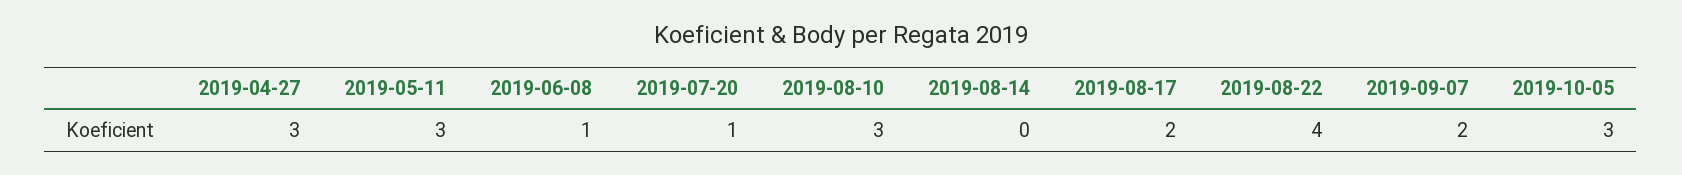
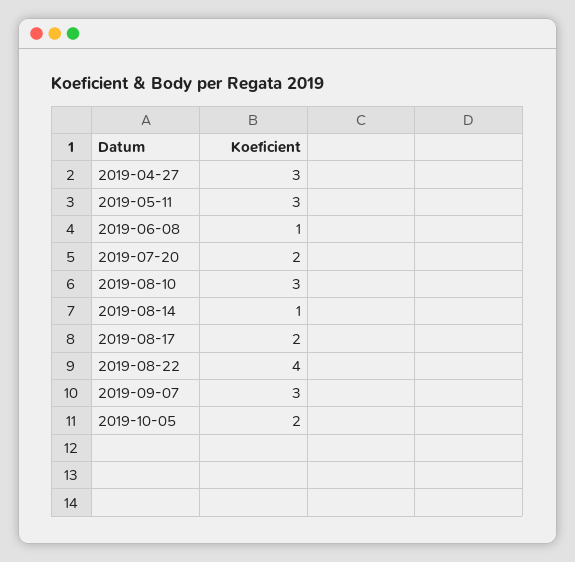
2019-07-20: 1 -> 2
2019-08-14: 0 -> 1
2019-09-07: 2 -> 3
2019-10-05: 3 -> 2

